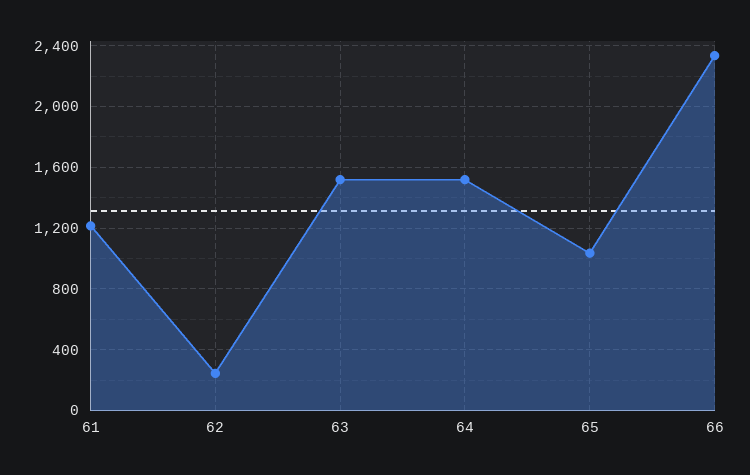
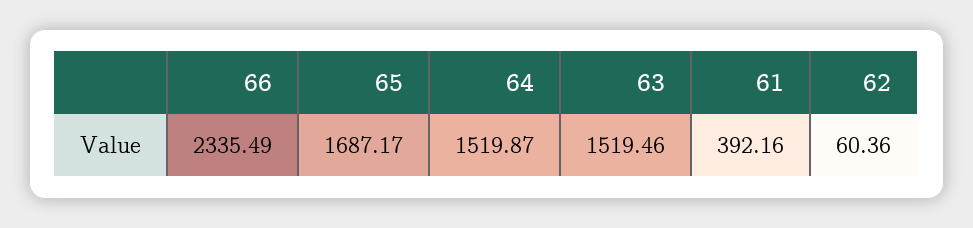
61: 1200 -> 392.16
62: 250 -> 60.36
65: 1050 -> 1687.17

